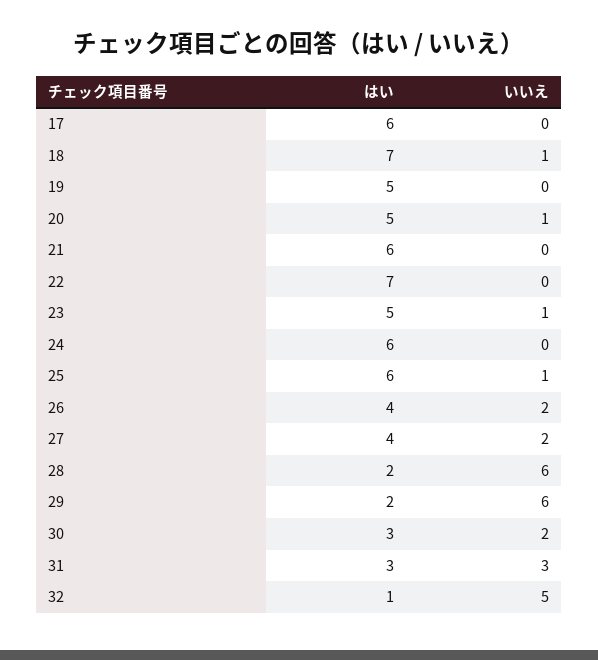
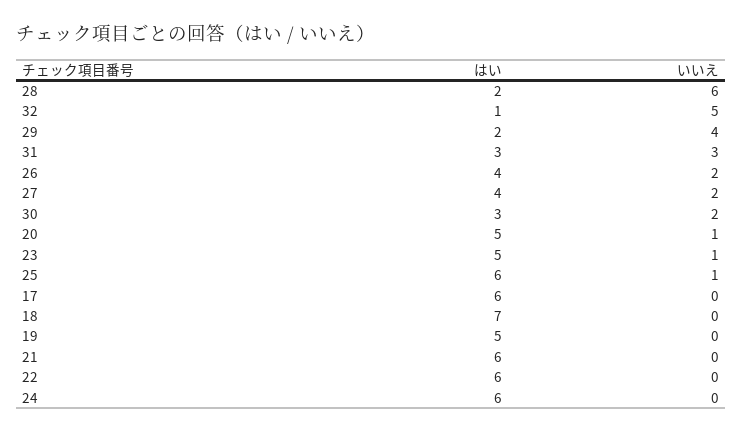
いいえ, 18: 1 -> 0
はい, 22: 7 -> 6
いいえ, 29: 6 -> 4

